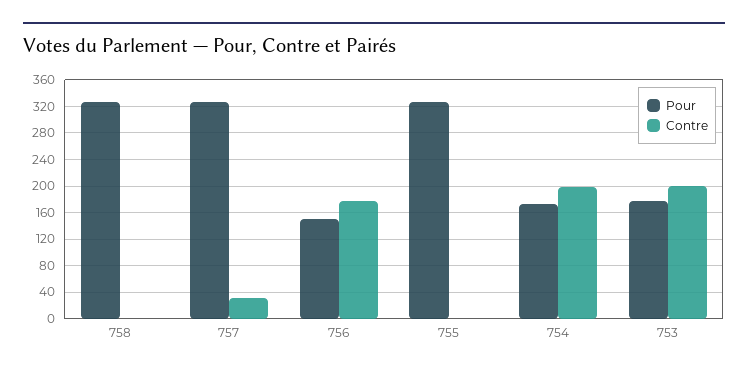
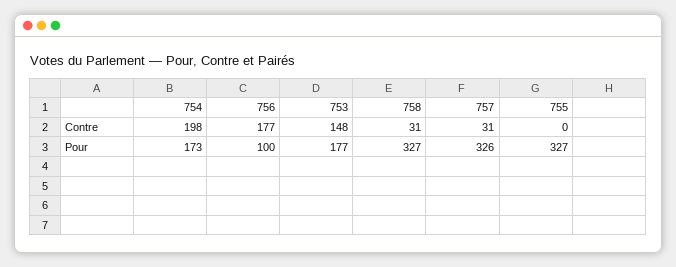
Contre, 758: 0 -> 31
Pour, 756: 150 -> 100
Contre, 753: 200 -> 148

